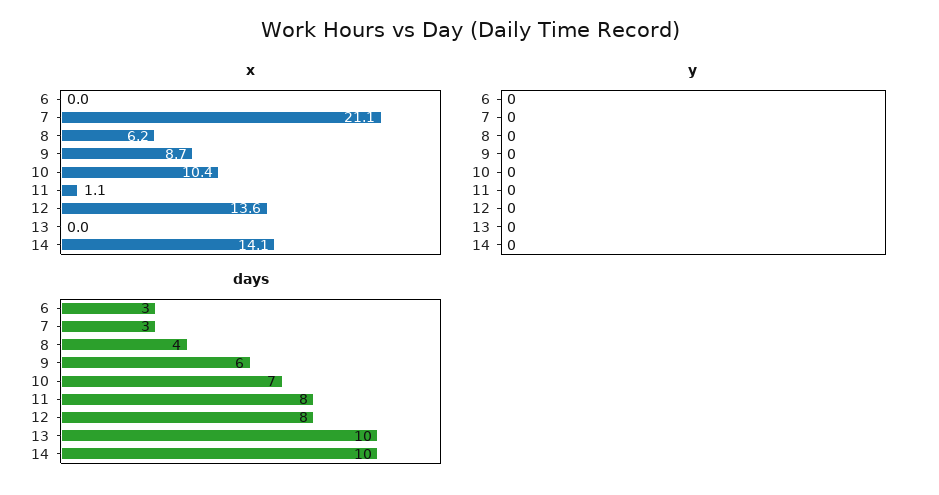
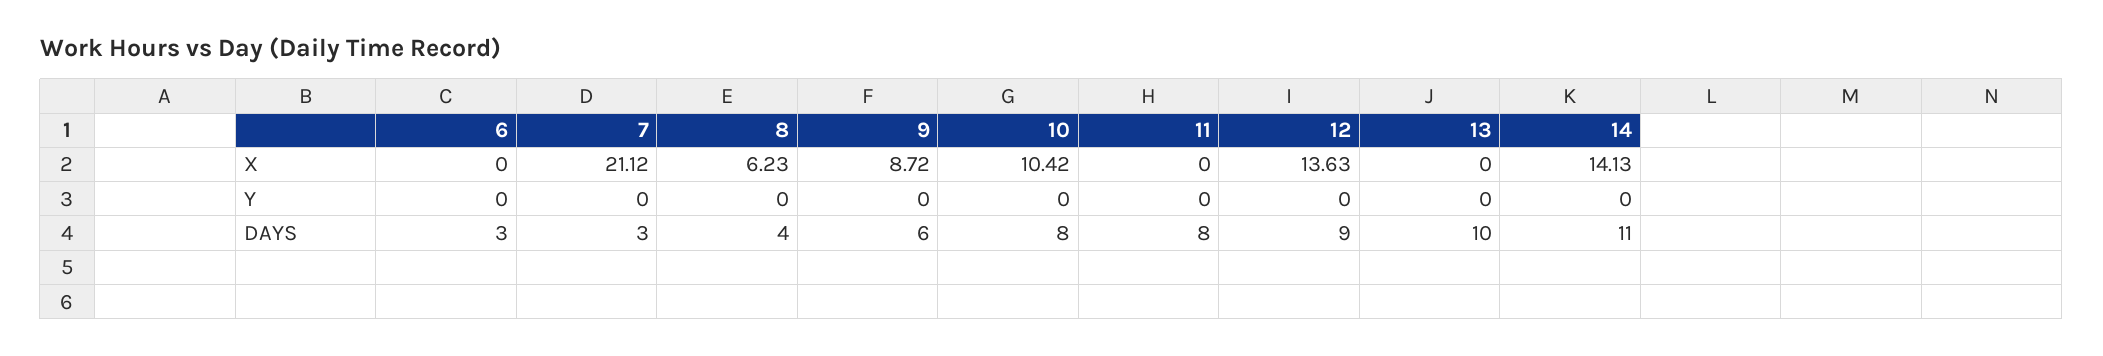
x, 11: 1.1 -> 0
days, 10: 7 -> 8
days, 12: 8 -> 9
days, 14: 10 -> 11

